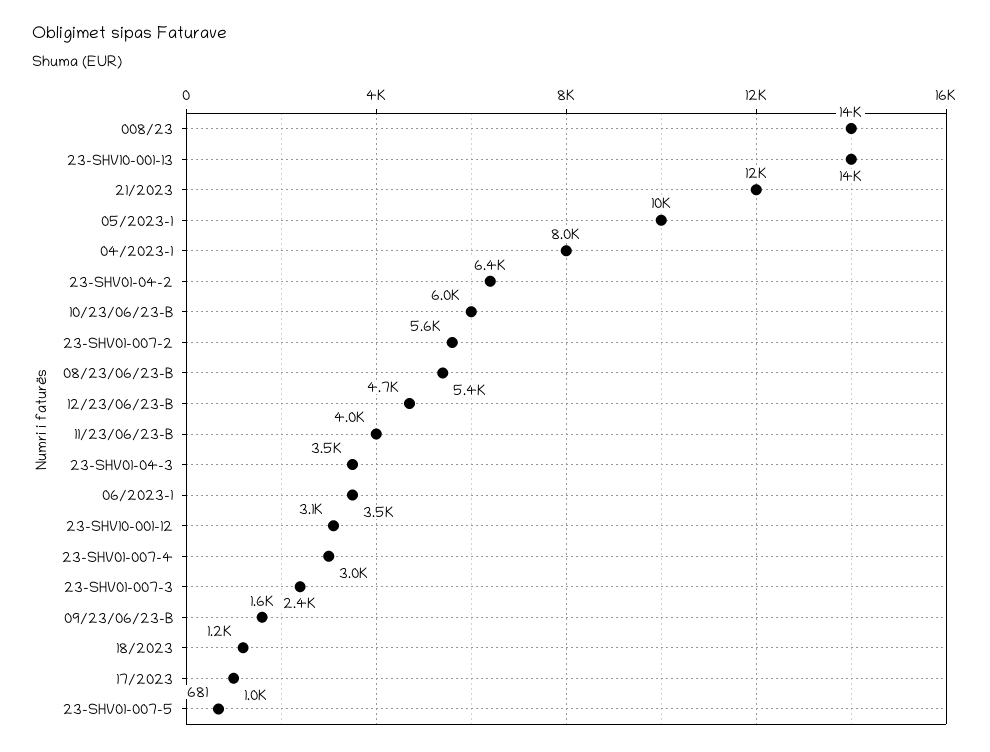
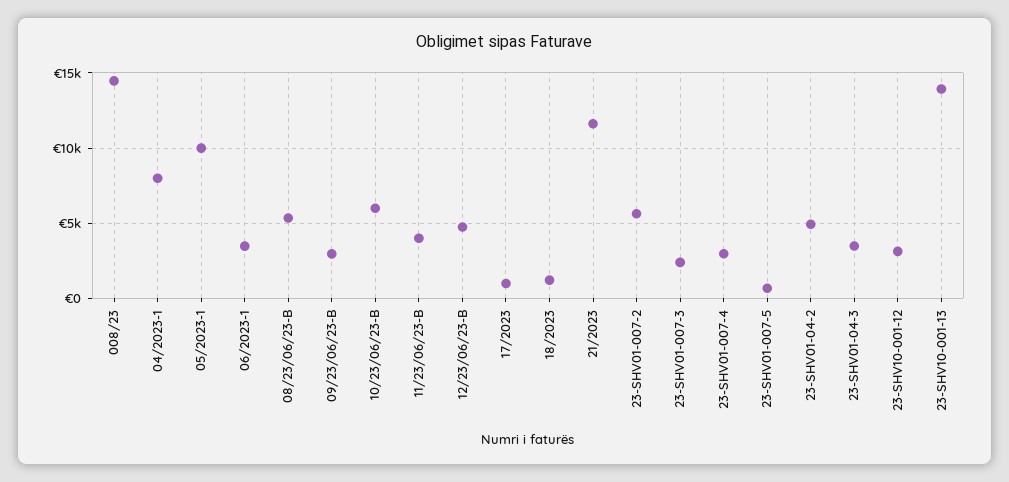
23-SHV01-04-2: 6400 -> 5000
09/23/06/23-B: 1600 -> 3000

